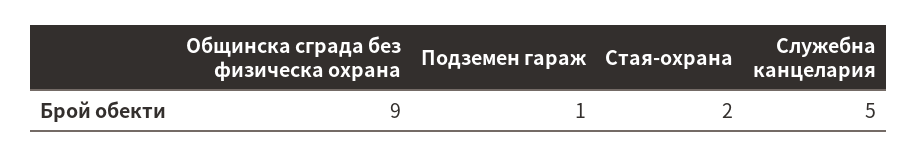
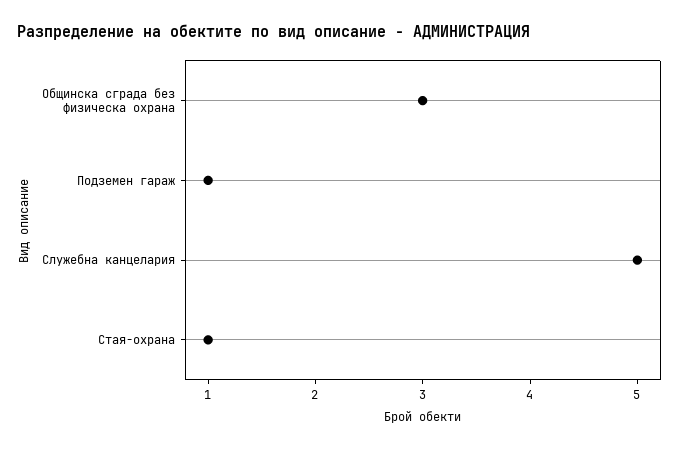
Общинска сграда без физическа охрана: 9 -> 3
Стая-охрана: 2 -> 1

